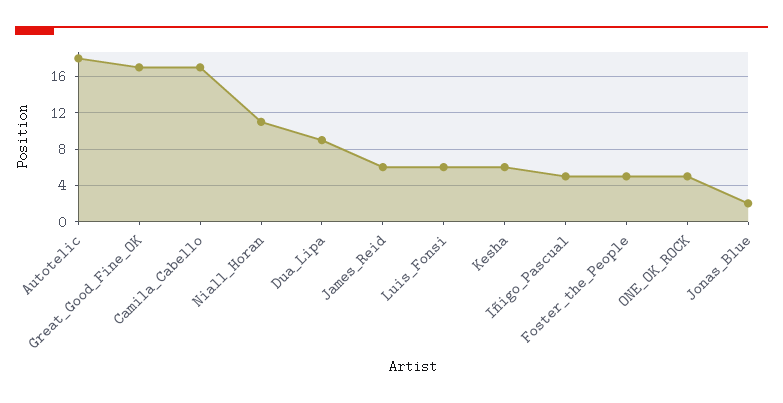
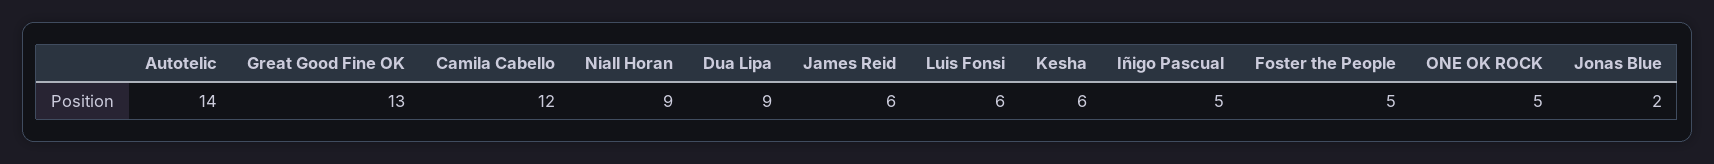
Autotelic: 18 -> 14
Great_Good_Fine_OK: 17 -> 13
Camila_Cabello: 17 -> 12
Niall_Horan: 11 -> 9

